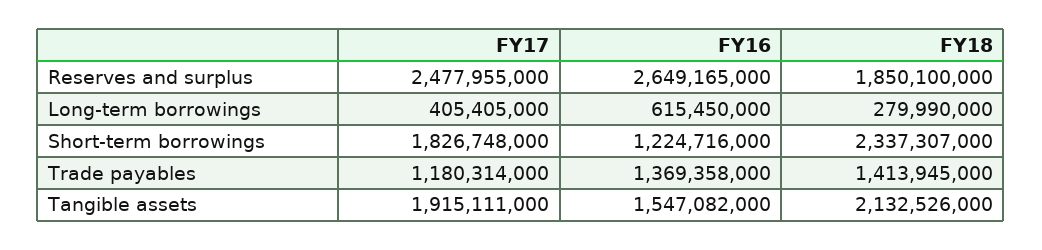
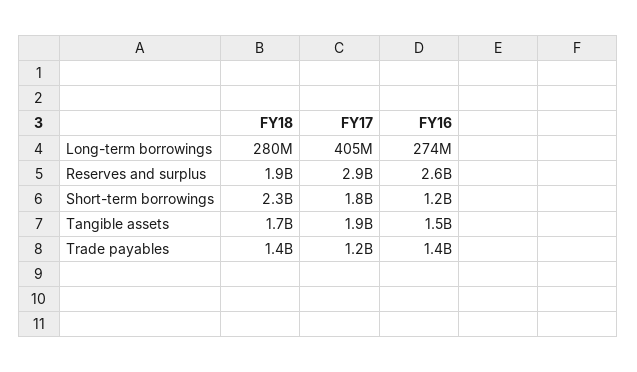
FY17, Reserves and surplus: 2477955000 -> 2900000000
FY16, Long-term borrowings: 615450000 -> 274000000
FY18, Tangible assets: 2132526000 -> 1700000000

